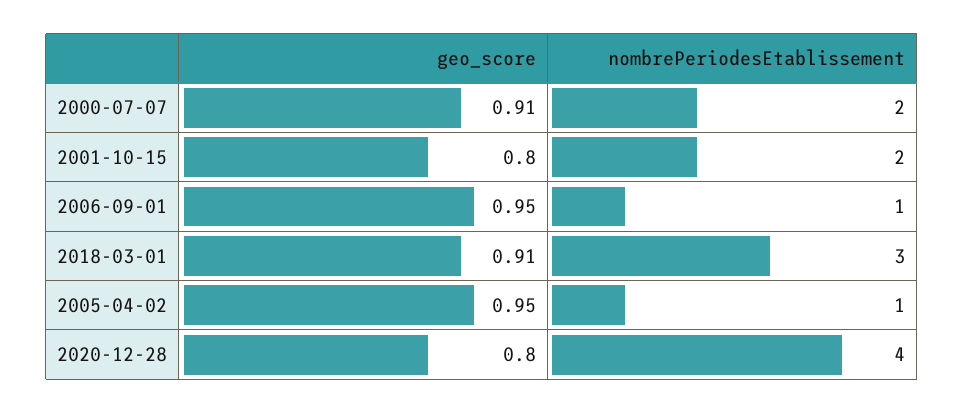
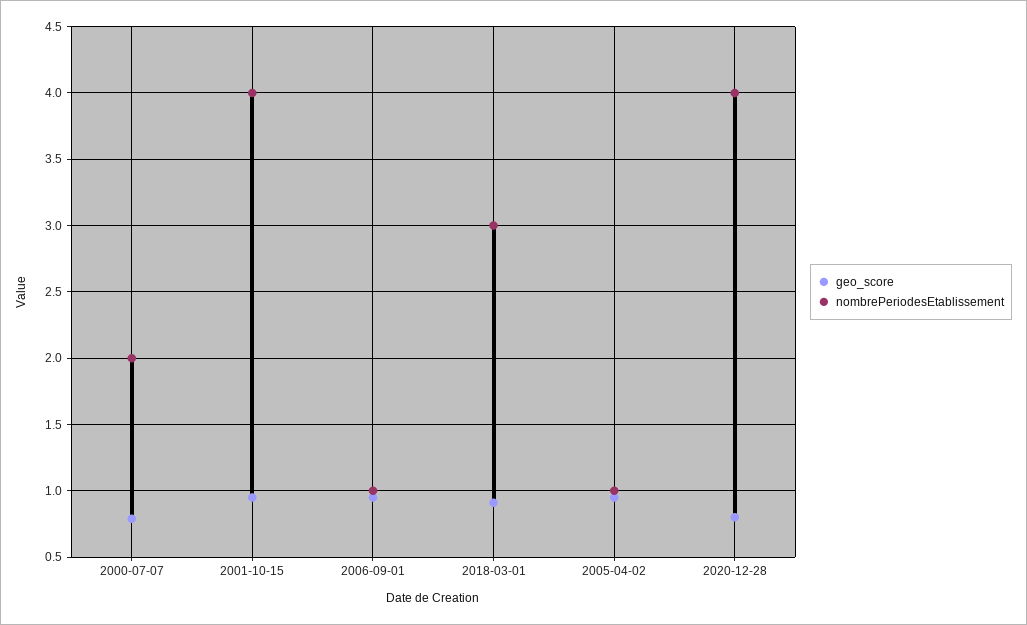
geo_score, 2000-07-07: 0.91 -> 0.8
geo_score, 2001-10-15: 0.8 -> 0.95
nombrePeriodesEtablissement, 2001-10-15: 2 -> 4

